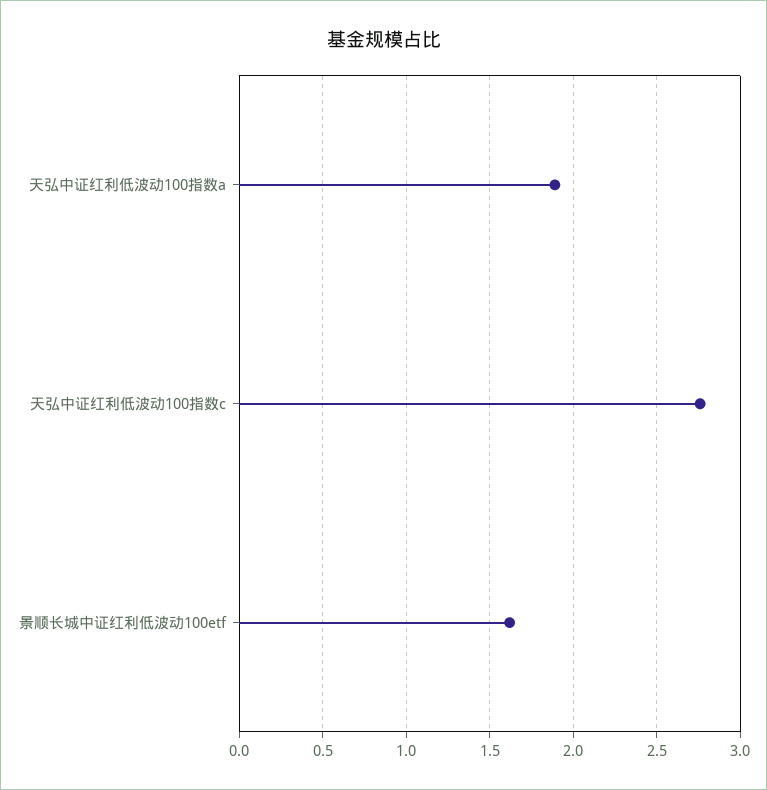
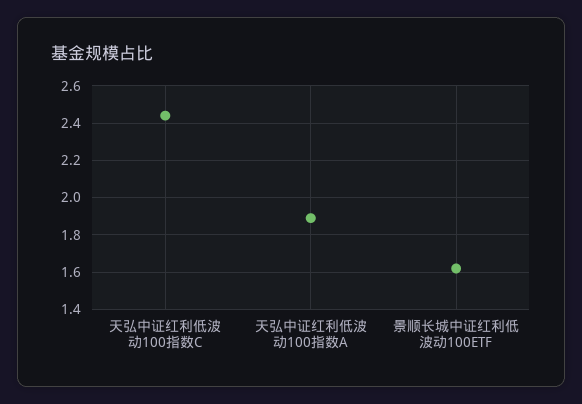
天弘中证红利低波动100指数c: 2.75 -> 2.45

